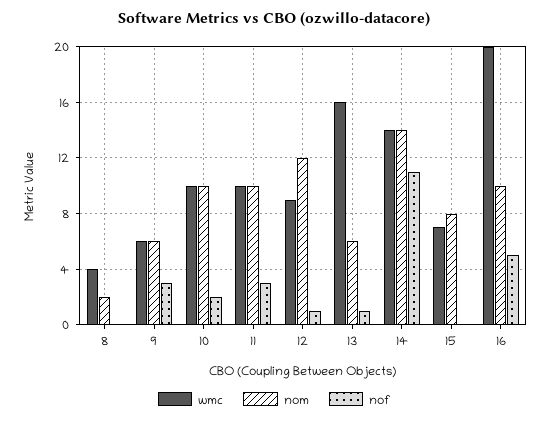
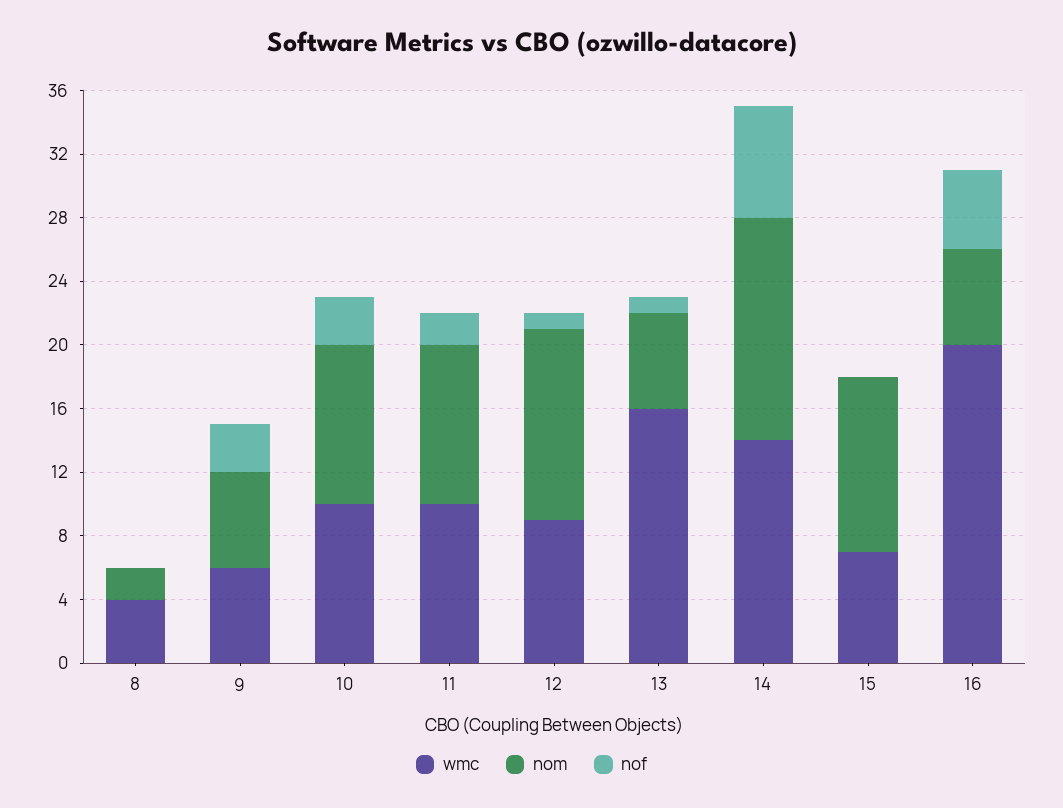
nof, 10: 2 -> 3
nof, 11: 3 -> 2
nof, 14: 11 -> 7
nom, 15: 8 -> 11
nom, 16: 10 -> 6

